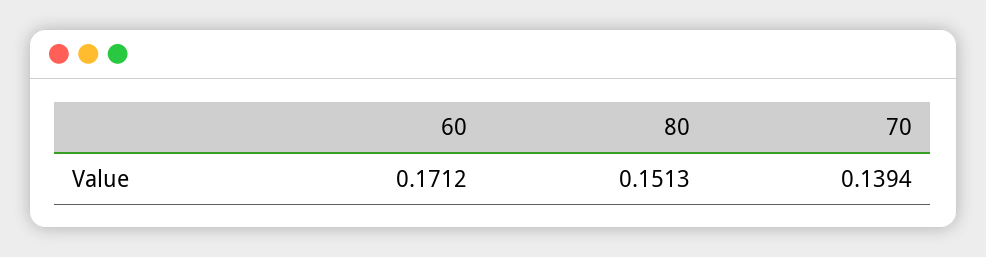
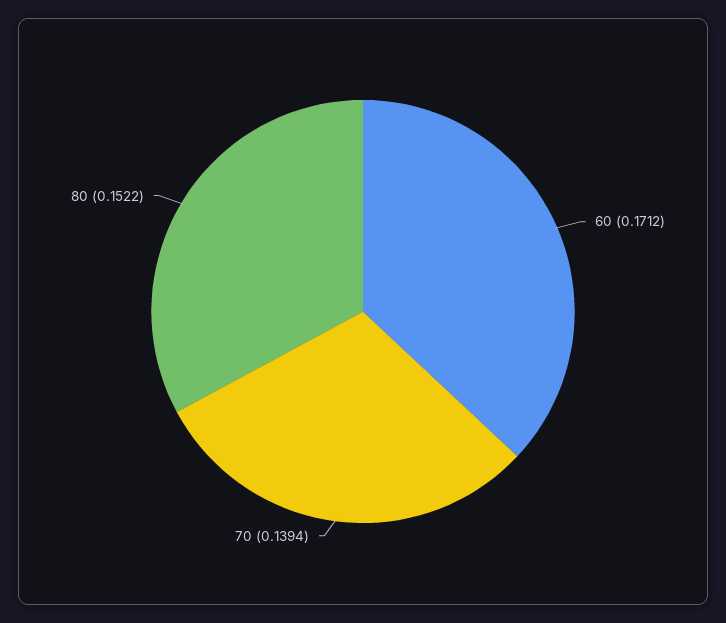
80: 0.1513 -> 0.1522

